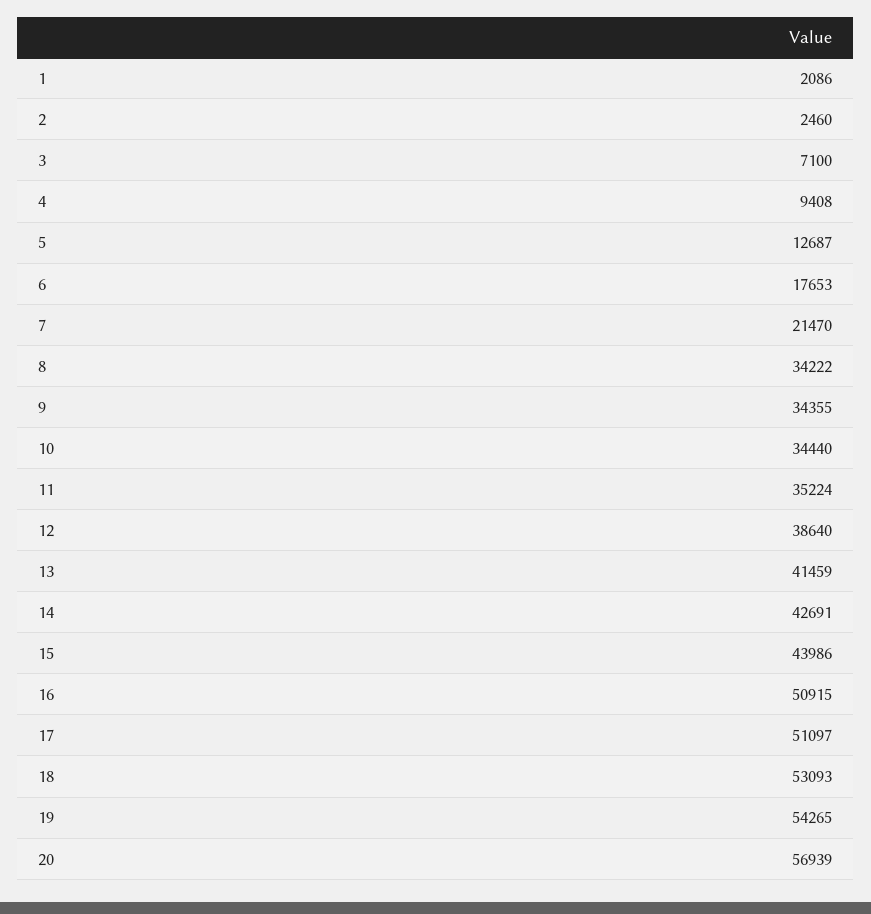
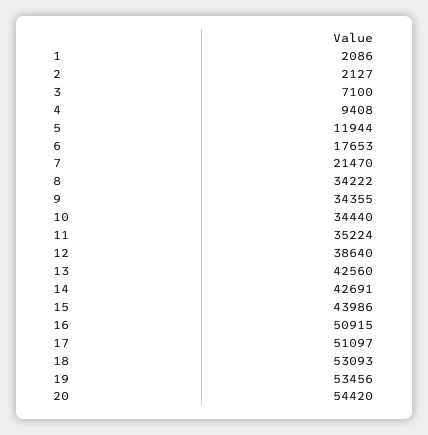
2: 2460 -> 2127
5: 12687 -> 11944
13: 41459 -> 42560
19: 54265 -> 53456
20: 56939 -> 54420

